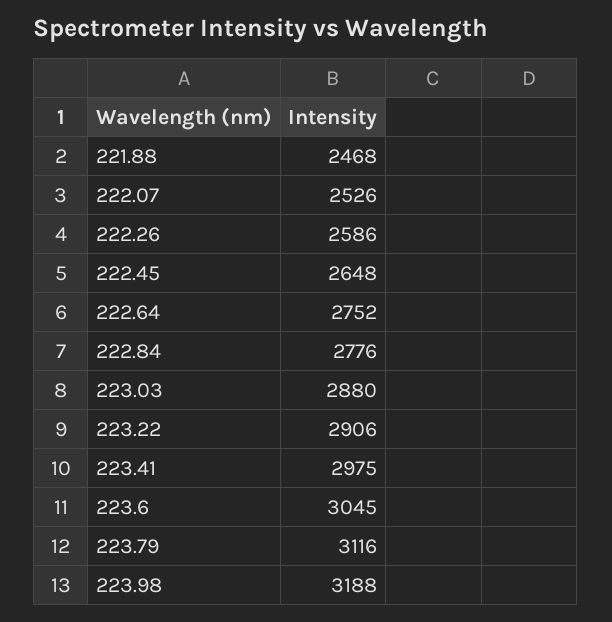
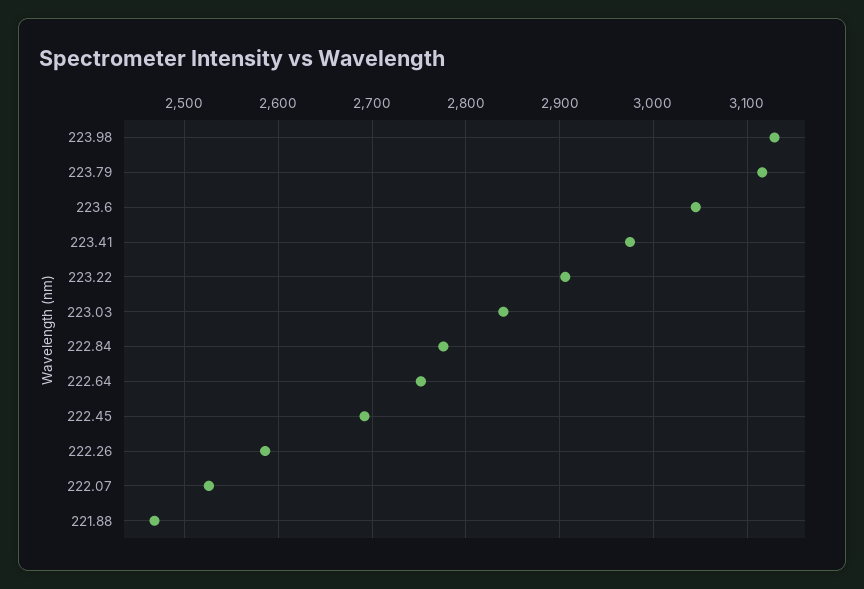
222.45: 2648 -> 2690
223.03: 2880 -> 2840
223.98: 3188 -> 3130

